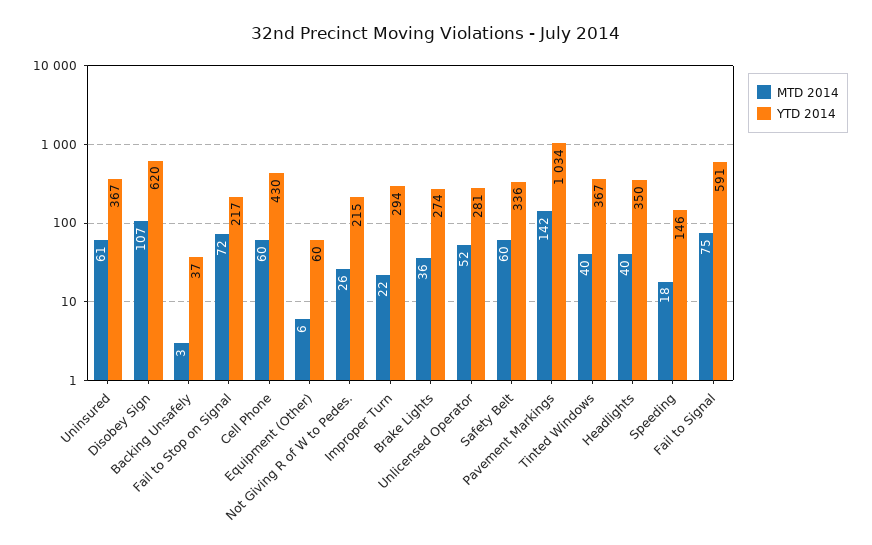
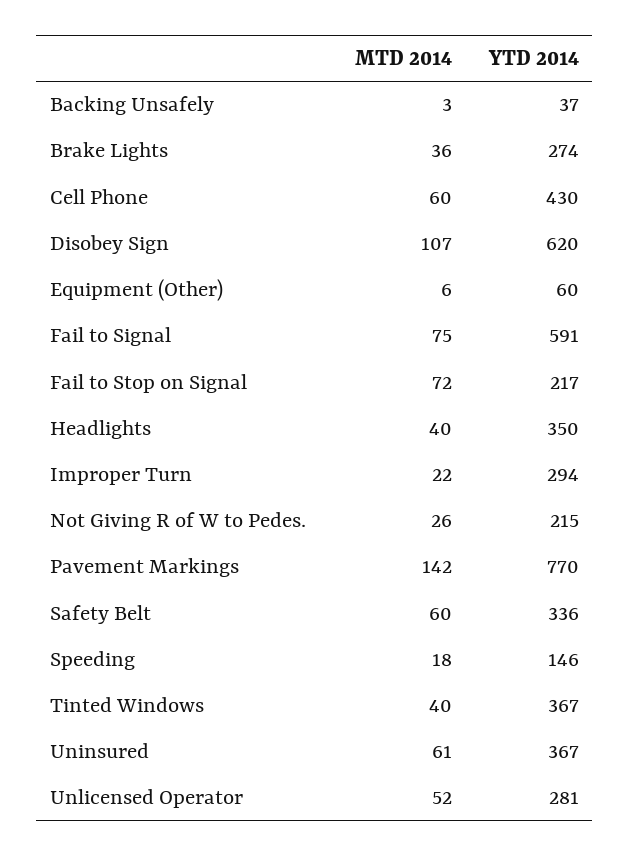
YTD 2014, Pavement Markings: 1034 -> 770

